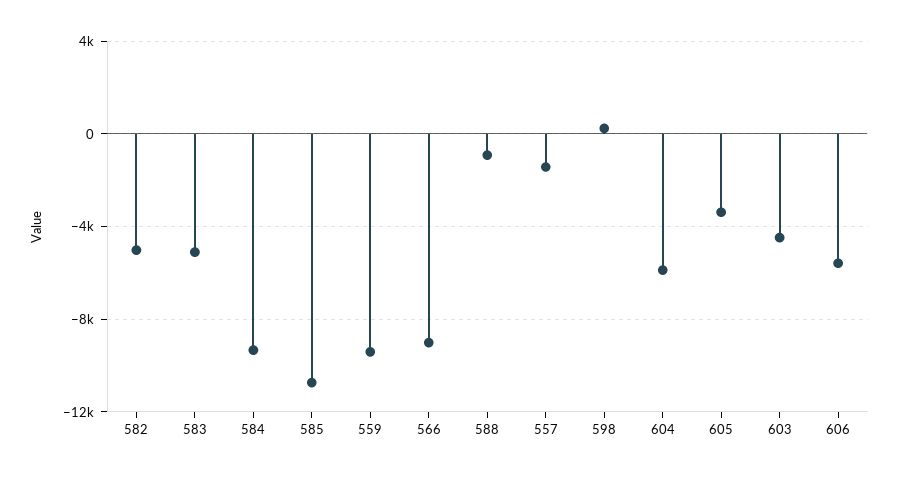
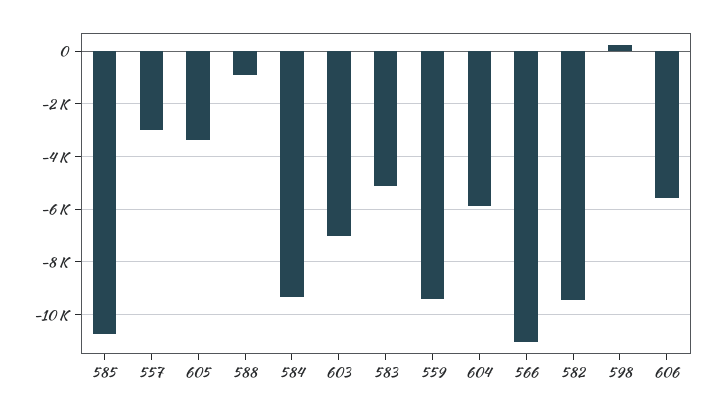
582: -5000 -> -9500
566: -9000 -> -11000
557: -1500 -> -3000
603: -4500 -> -7000

